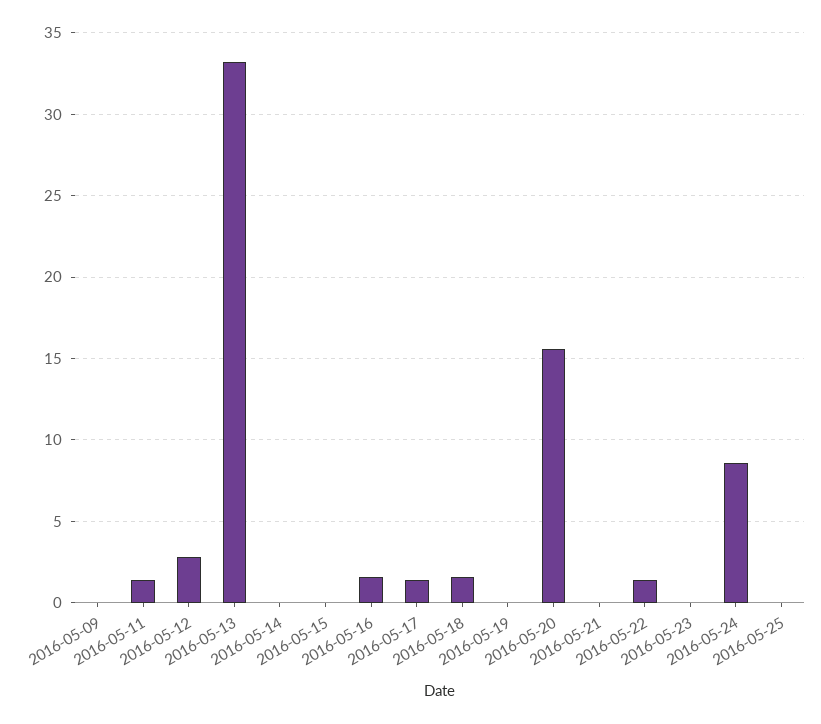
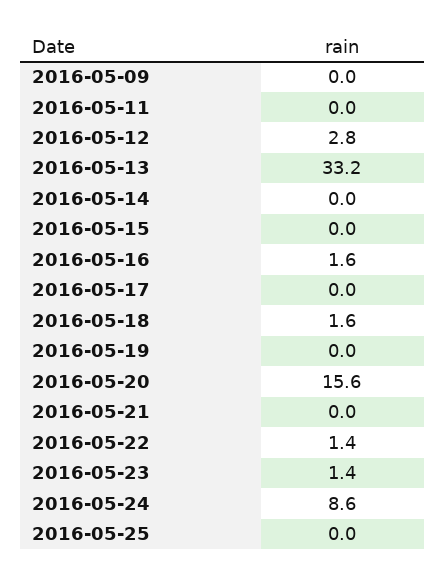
2016-05-11: 1.5 -> 0
2016-05-17: 1.5 -> 0
2016-05-23: 0 -> 1.4

